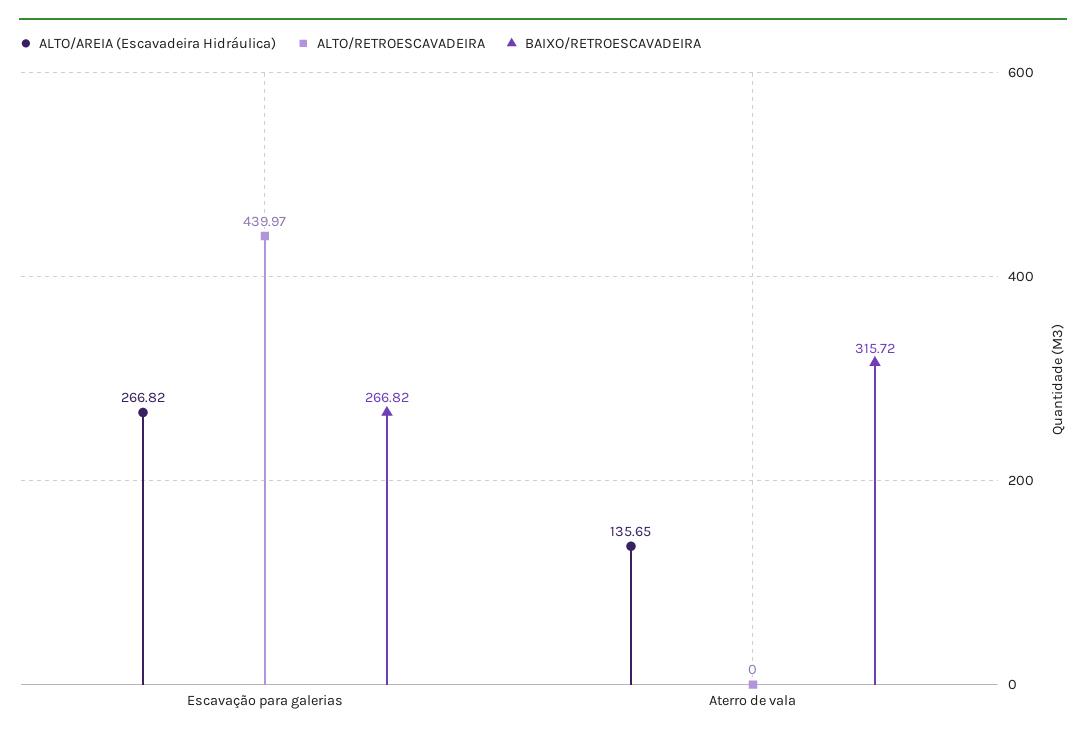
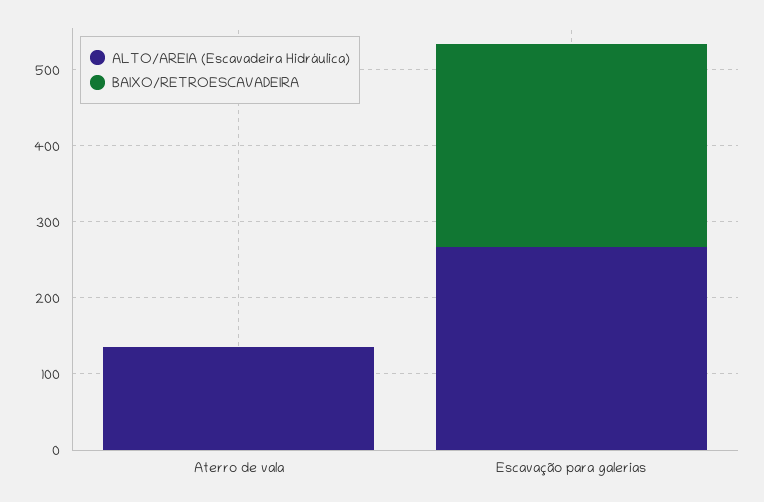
ALTO/RETROESCAVADEIRA, Escavação para galerias: 439.97 -> none
ALTO/RETROESCAVADEIRA, Aterro de vala: 0 -> none
BAIXO/RETROESCAVADEIRA, Aterro de vala: 315.72 -> 0

